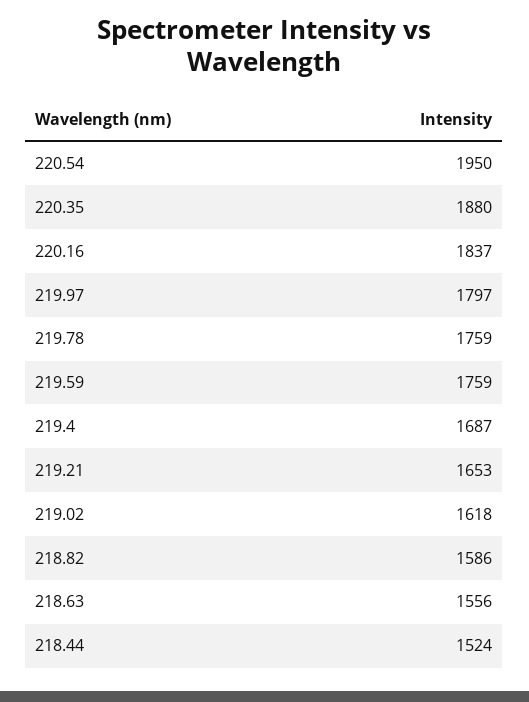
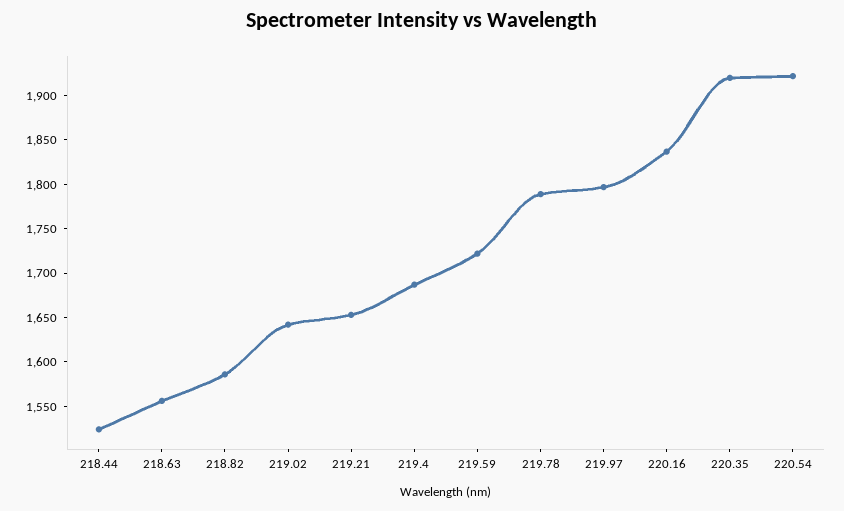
220.54: 1950 -> 1920
220.35: 1880 -> 1920
219.78: 1759 -> 1790
219.59: 1759 -> 1720
219.02: 1618 -> 1640

